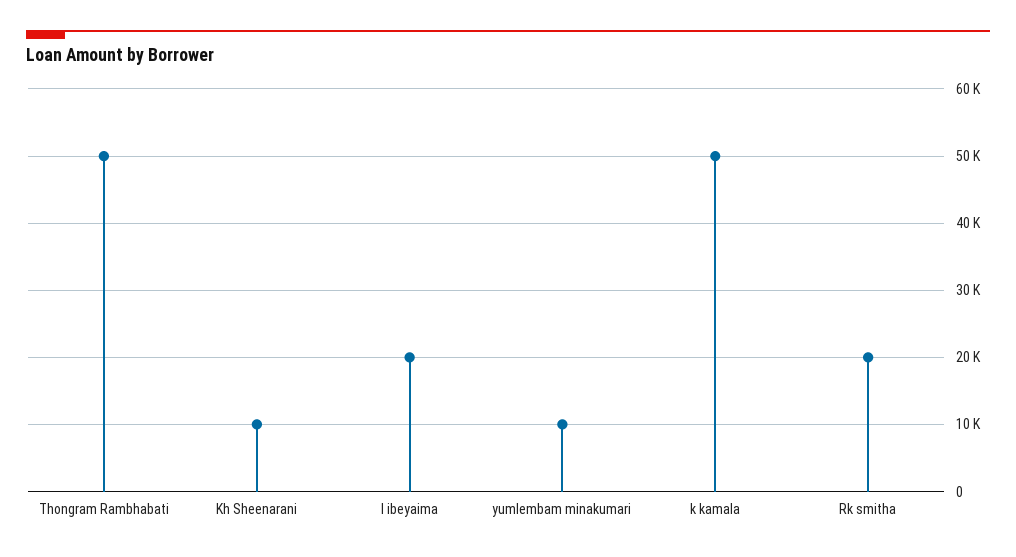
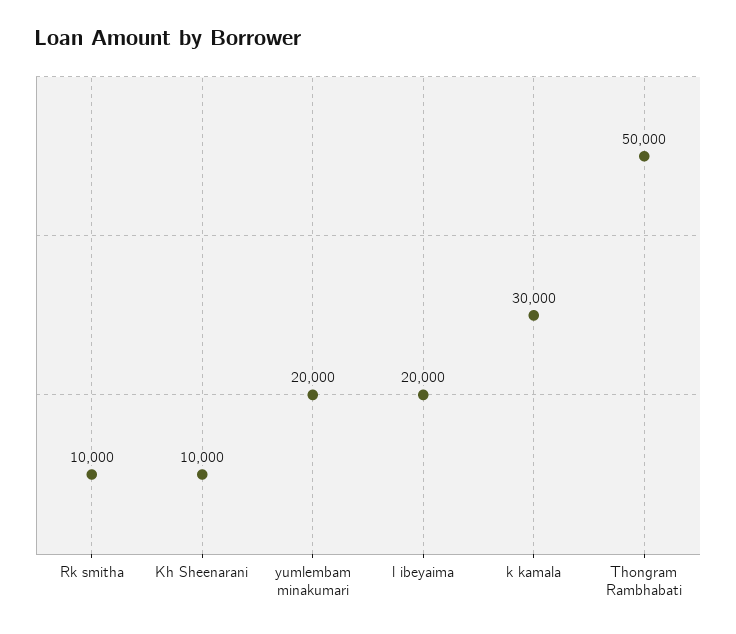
yumlembam minakumari: 10000 -> 20000
k kamala: 50000 -> 30000
Rk smitha: 20000 -> 10000

